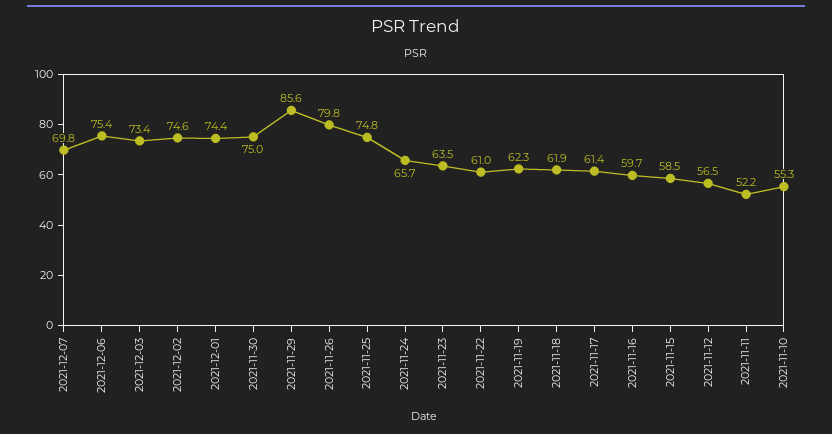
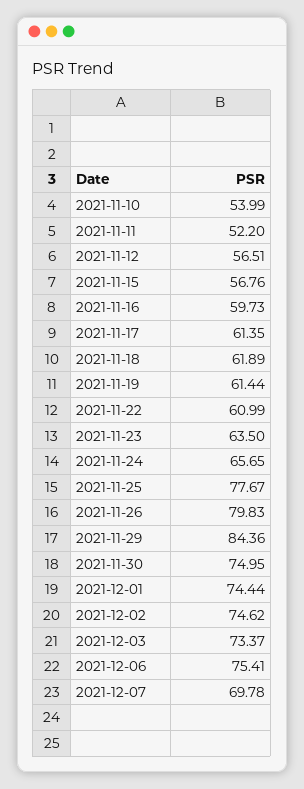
2021-11-29: 85.6 -> 84.36
2021-11-25: 74.8 -> 77.67
2021-11-19: 62.3 -> 61.44
2021-11-15: 58.5 -> 56.76
2021-11-10: 55.3 -> 53.99

